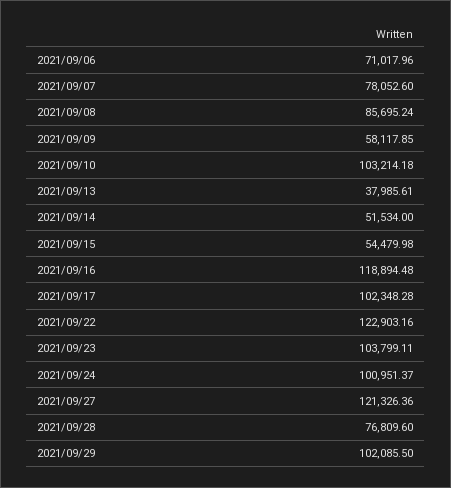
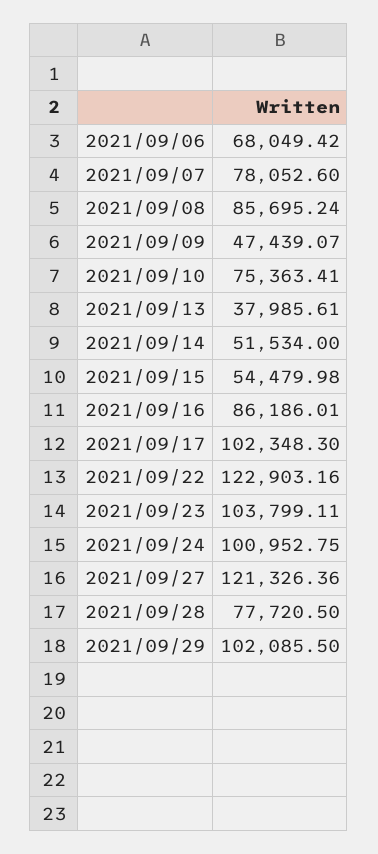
2021/09/06: 71017.96 -> 68049.42
2021/09/09: 58117.85 -> 47439.07
2021/09/10: 103214.18 -> 75363.41
2021/09/16: 118894.48 -> 86186.01
2021/09/17: 102348.28 -> 102348.3
2021/09/24: 100951.37 -> 100952.75
2021/09/28: 76809.6 -> 77720.5

